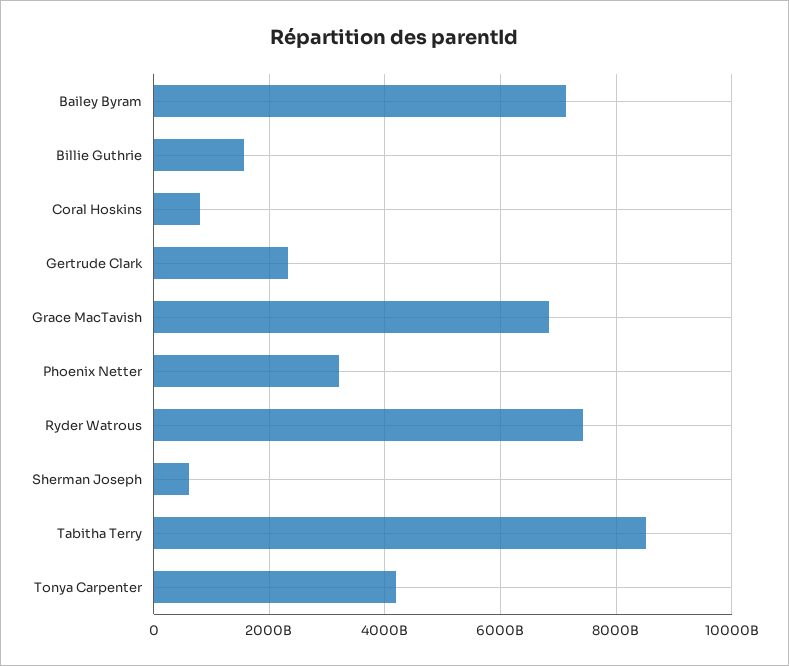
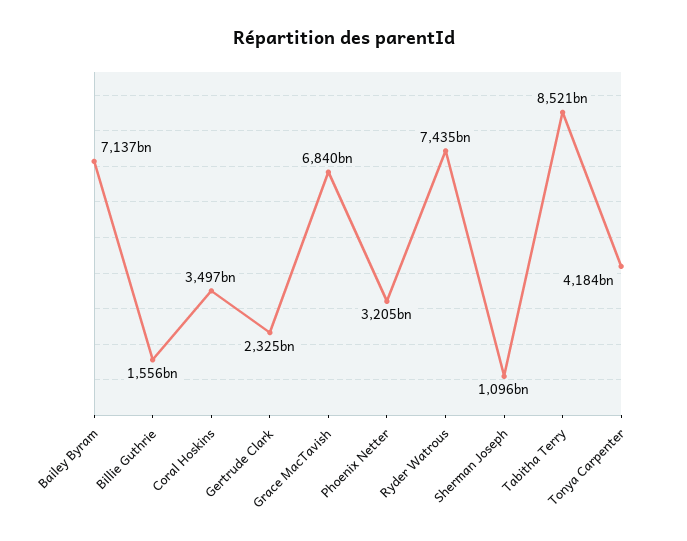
Coral Hoskins: 800000000000 -> 3497000000000
Sherman Joseph: 600000000000 -> 1096000000000

